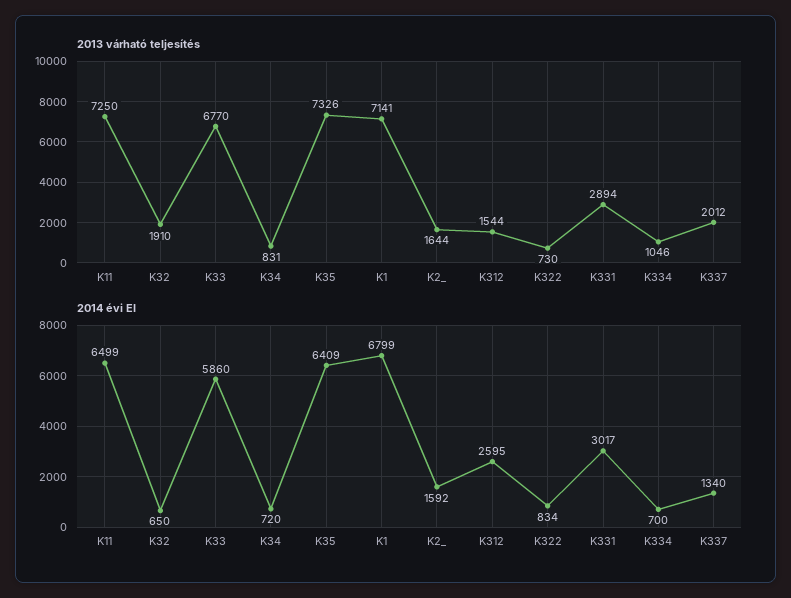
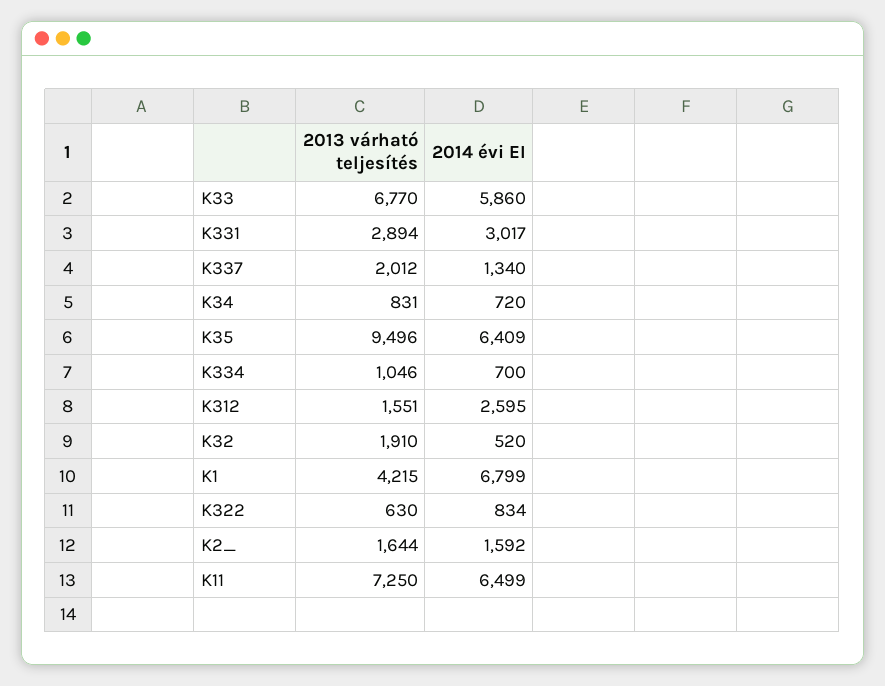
2013 várható teljesítés, K35: 7326 -> 9496
2013 várható teljesítés, K1: 7141 -> 4215
2013 várható teljesítés, K312: 1544 -> 1551
2013 várható teljesítés, K322: 730 -> 630
2014 évi EI, K32: 650 -> 520

